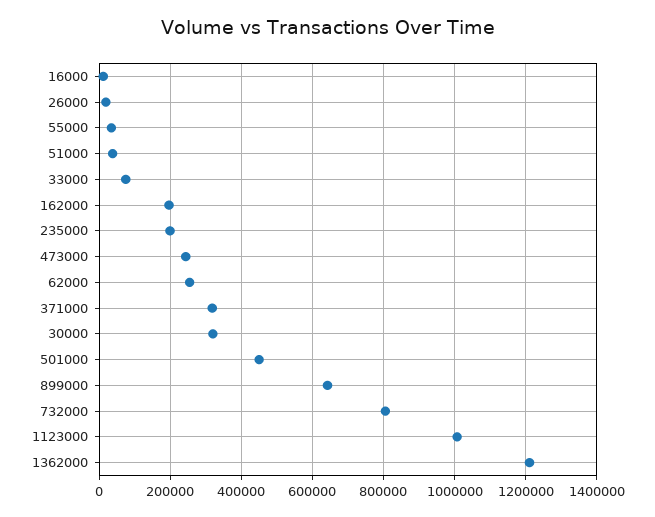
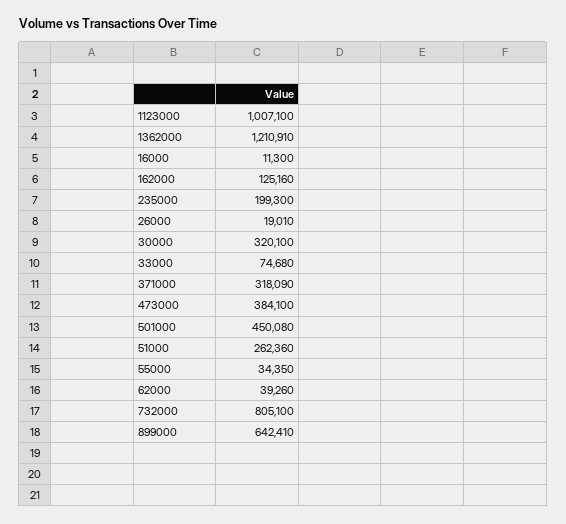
51000: 40000 -> 262360
162000: 200000 -> 125160
473000: 240000 -> 384100
62000: 260000 -> 39260

